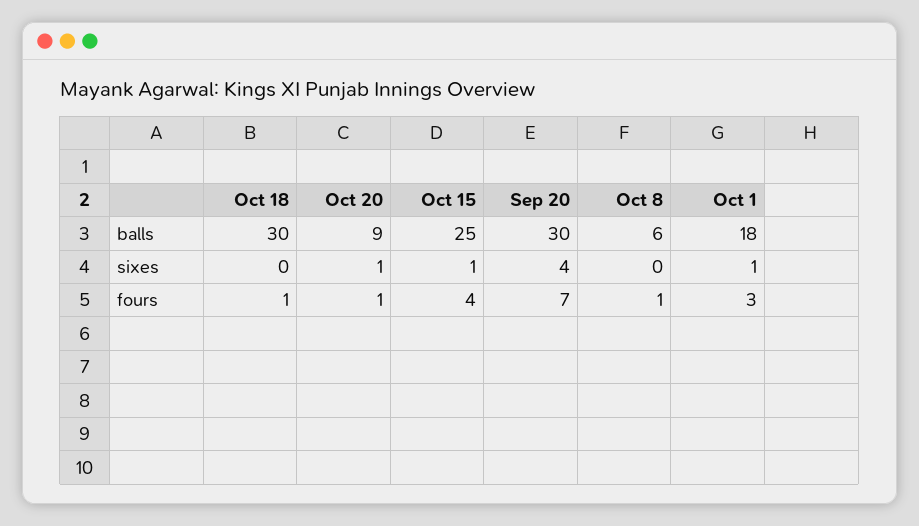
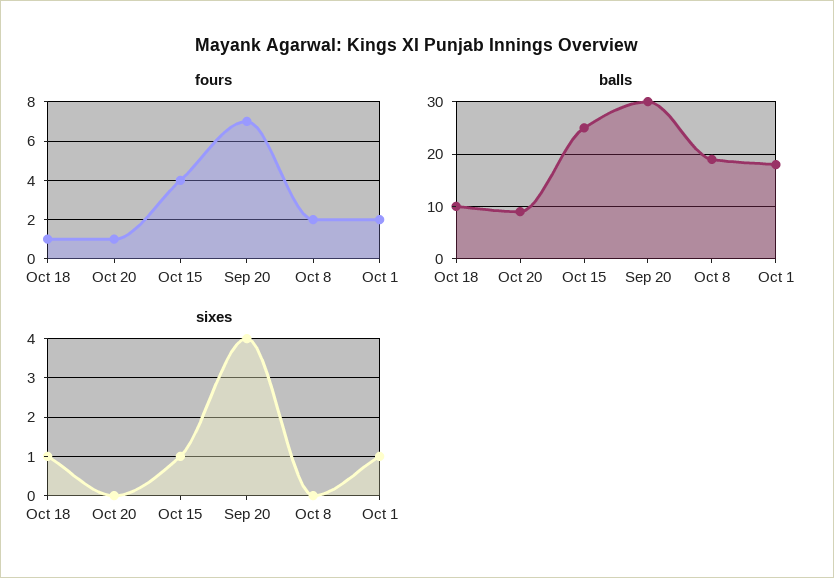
balls, Oct 18: 30 -> 10
balls, Oct 8: 6 -> 20
sixes, Oct 18: 0 -> 1
sixes, Oct 20: 1 -> 0
fours, Oct 8: 1 -> 2
fours, Oct 1: 3 -> 2

